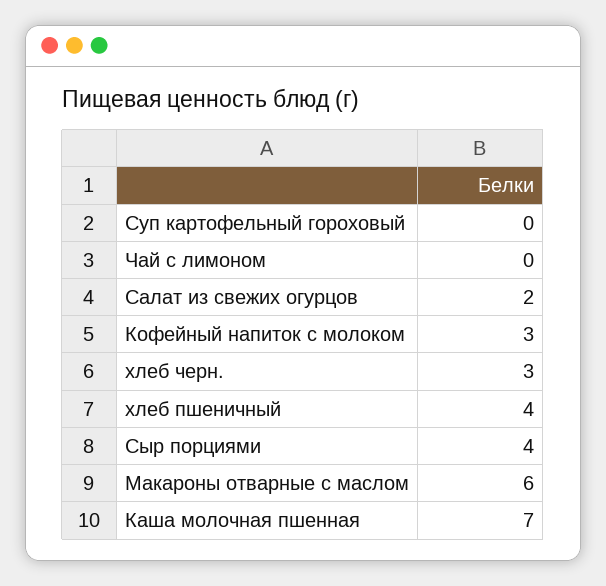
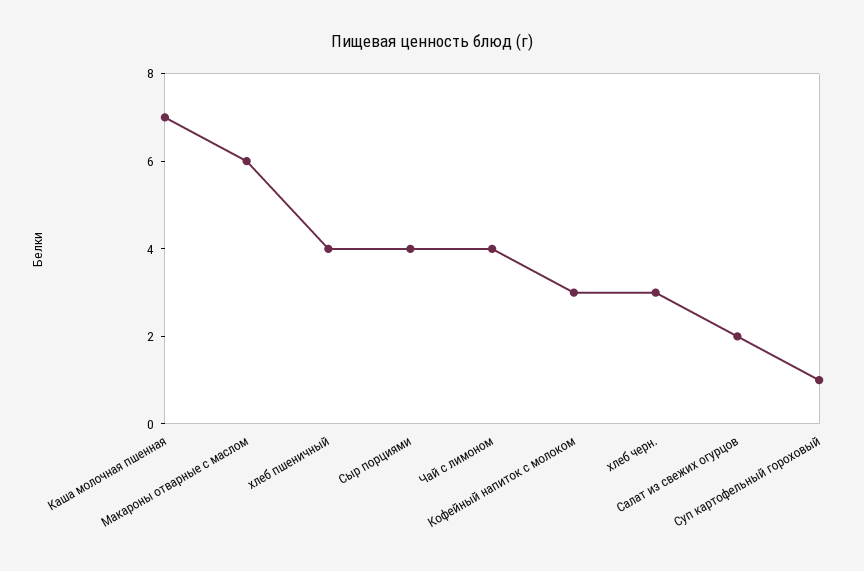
Суп картофельный гороховый: 0 -> 1
Чай с лимоном: 0 -> 4

